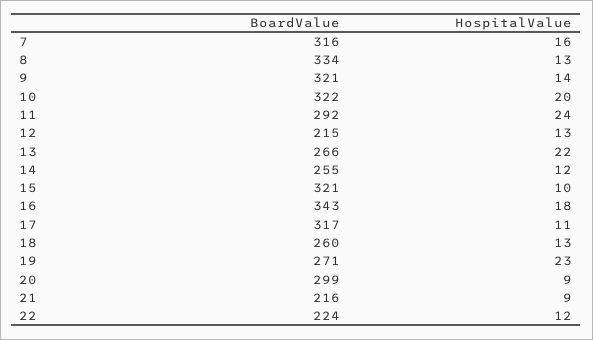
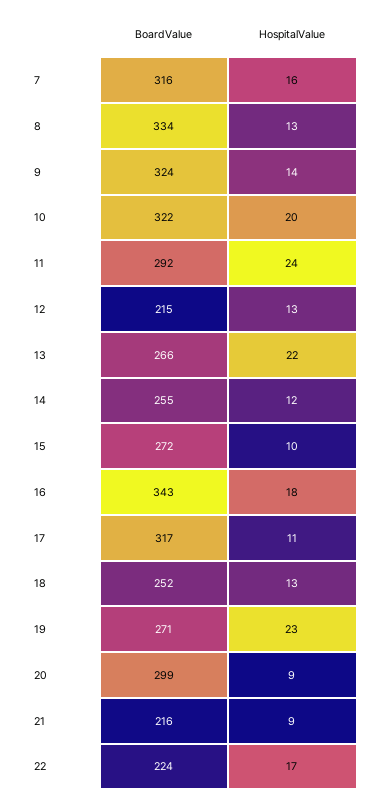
BoardValue, 9: 321 -> 324
BoardValue, 15: 321 -> 272
BoardValue, 18: 260 -> 252
HospitalValue, 22: 12 -> 17

